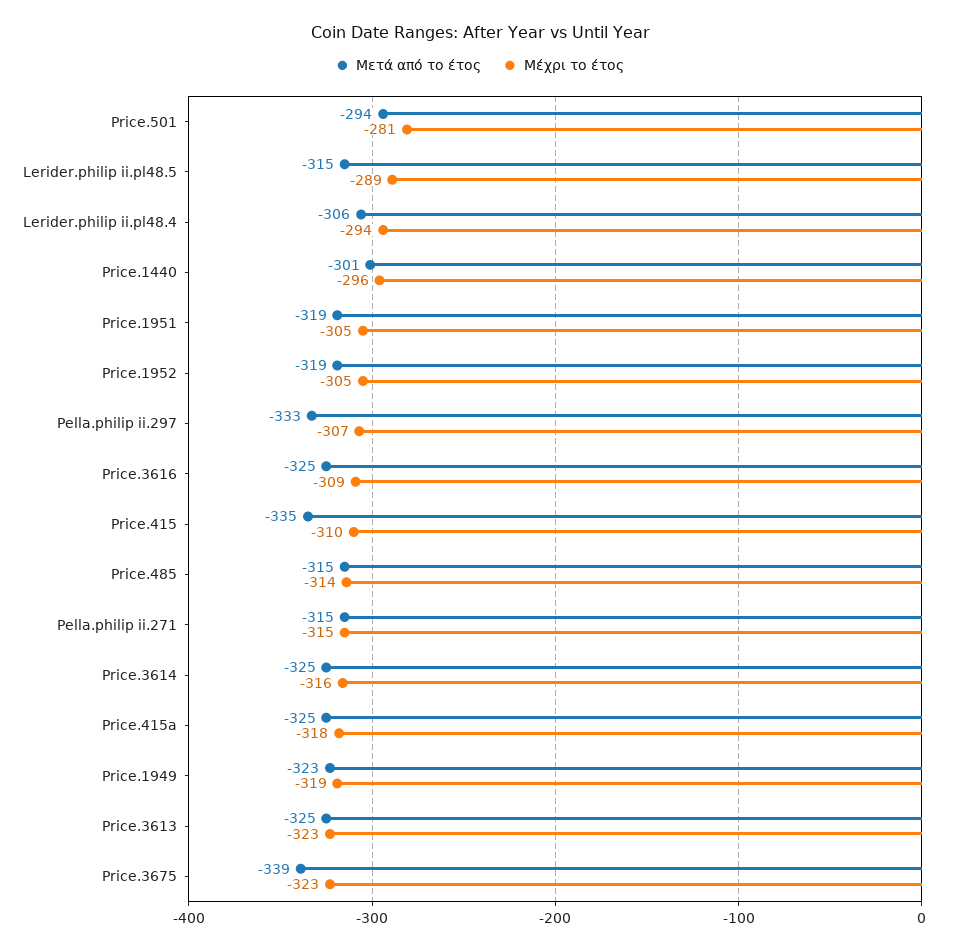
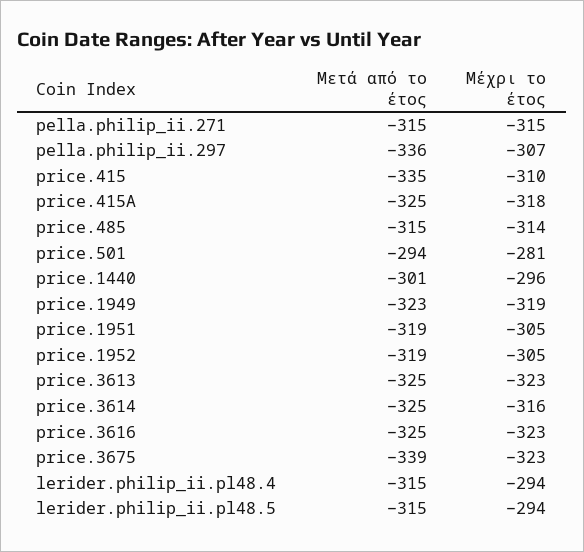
Μέχρι το έτος, Lerider.philip ii.pl48.5: -289 -> -294
Μετά από το έτος, Lerider.philip ii.pl48.4: -306 -> -315
Μετά από το έτος, Pella.philip ii.297: -333 -> -336
Μέχρι το έτος, Price.3616: -309 -> -323

